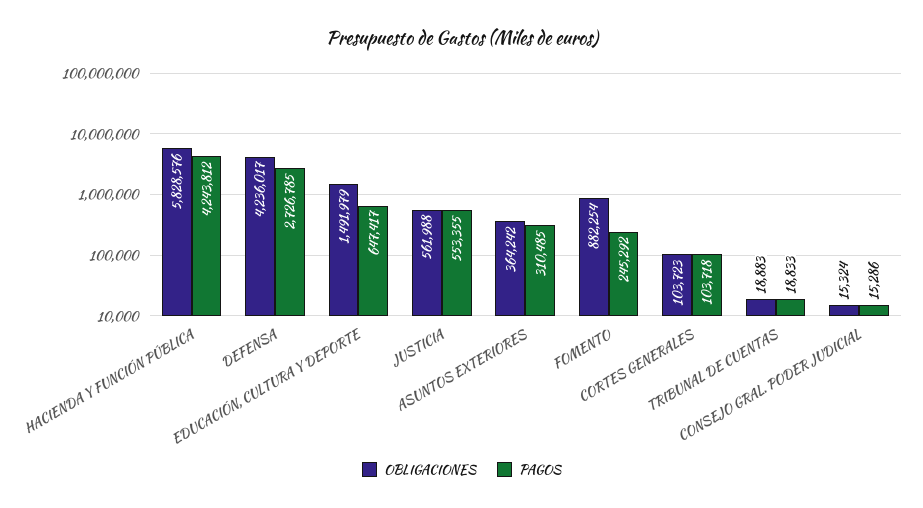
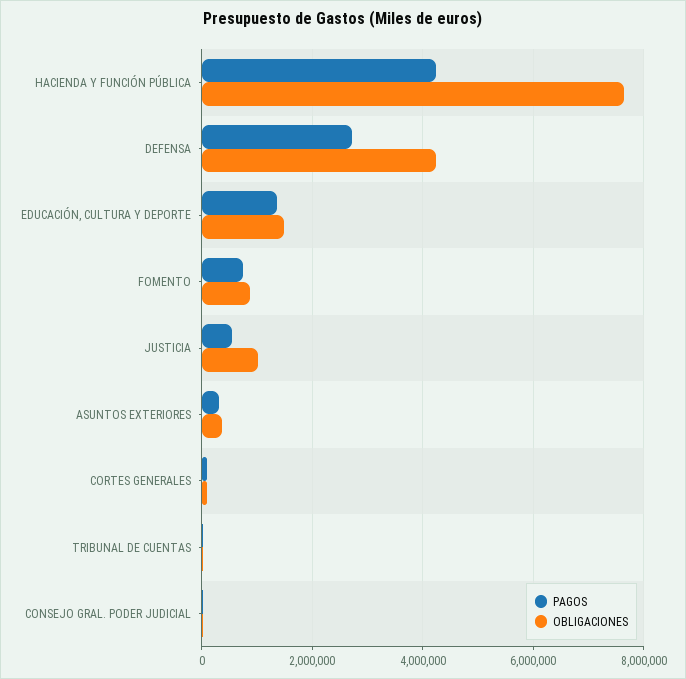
OBLIGACIONES, HACIENDA Y FUNCIÓN PÚBLICA: 5828576 -> 7600000
PAGOS, EDUCACIÓN, CULTURA Y DEPORTE: 647417 -> 1400000
OBLIGACIONES, JUSTICIA: 561988 -> 1000000
PAGOS, FOMENTO: 245292 -> 800000

